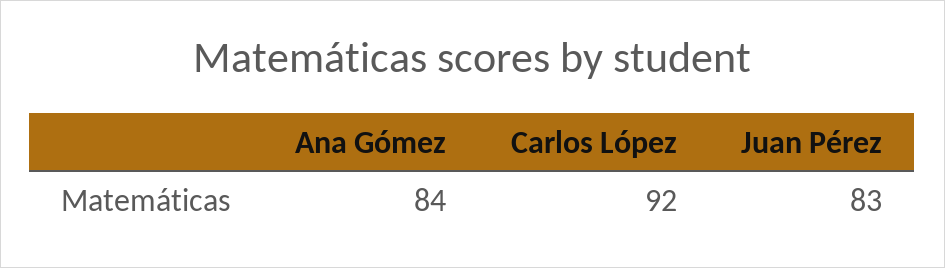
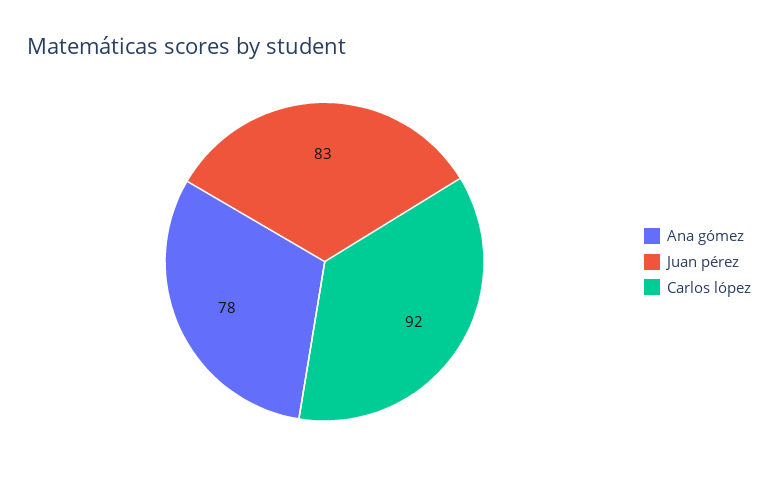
Ana Gómez: 84 -> 78

